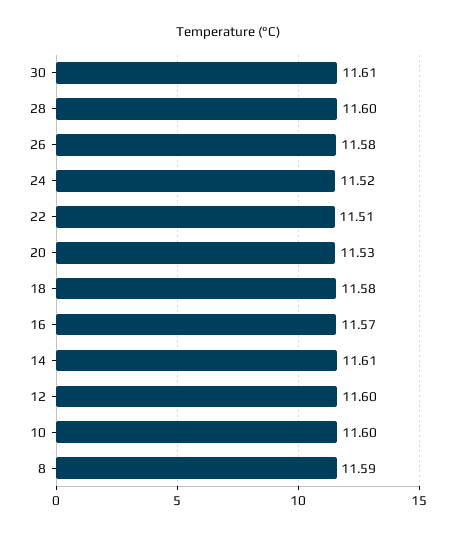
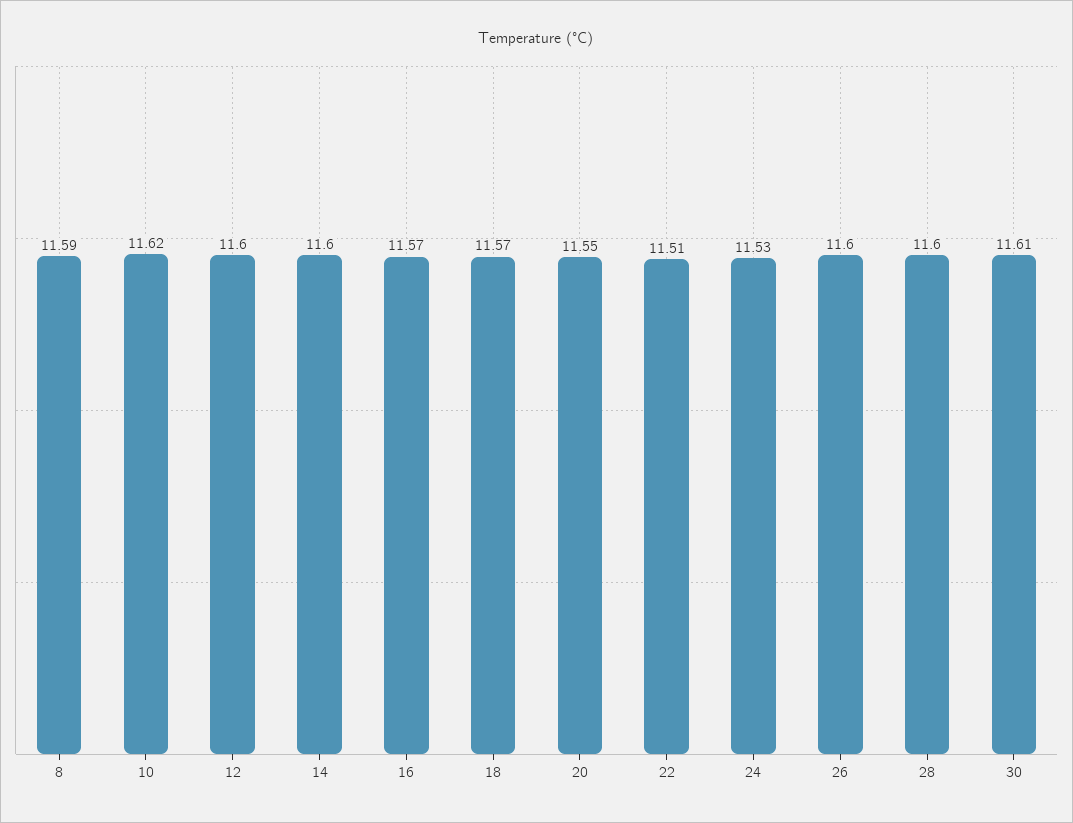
26: 11.58 -> 11.6
24: 11.52 -> 11.53
20: 11.53 -> 11.55
18: 11.58 -> 11.57
14: 11.61 -> 11.6
10: 11.6 -> 11.62

